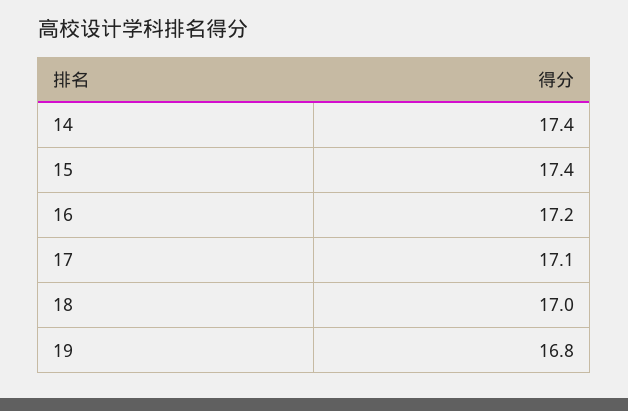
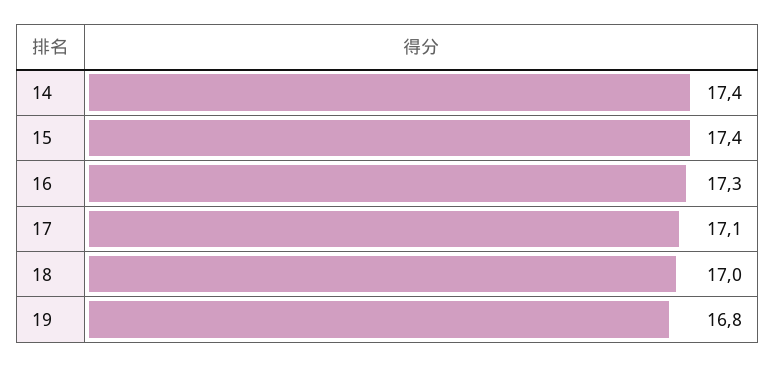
16: 17.2 -> 17.3

